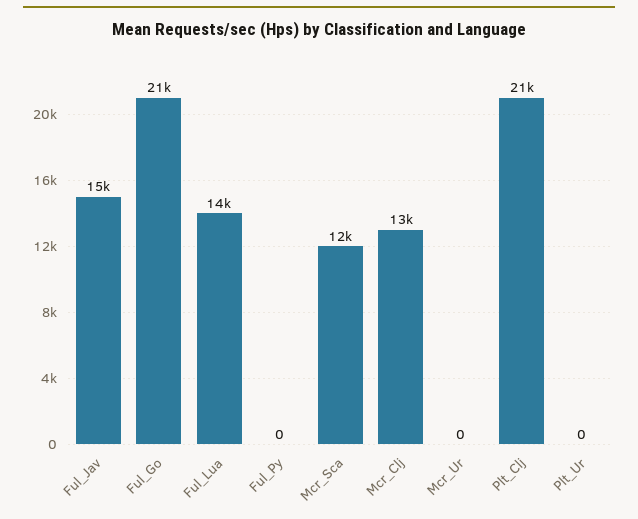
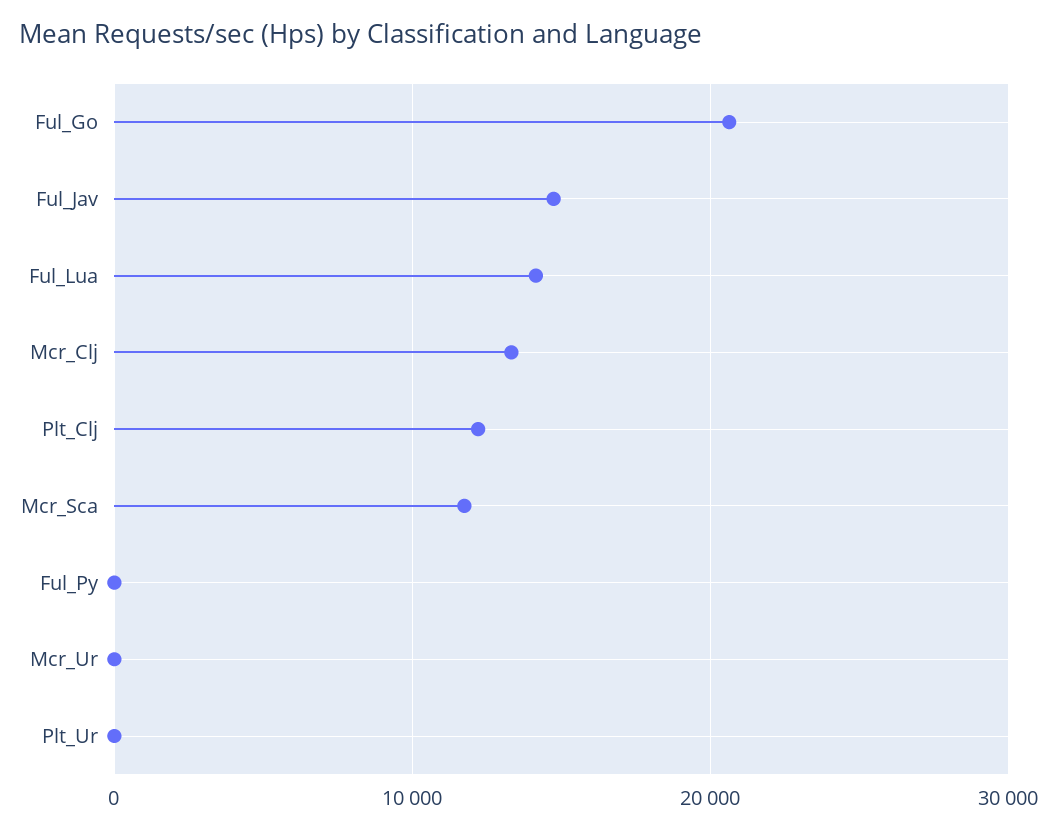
Plt_Clj: 21000 -> 12000

